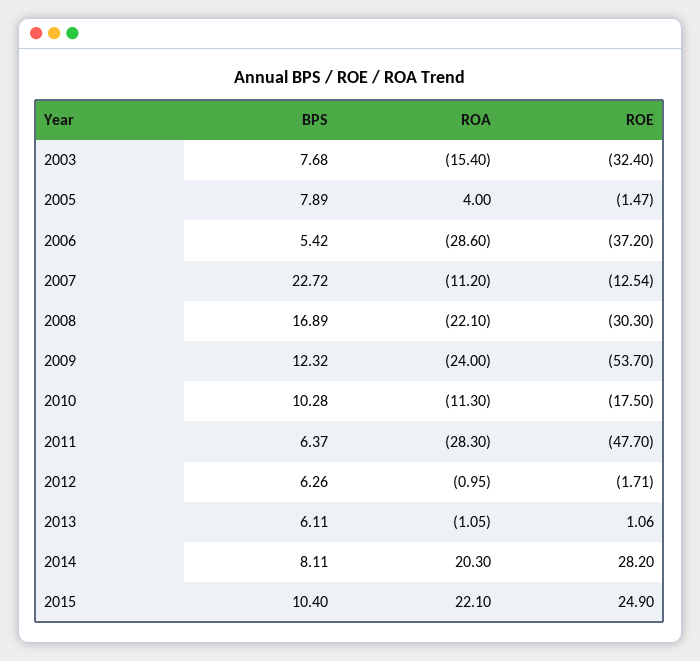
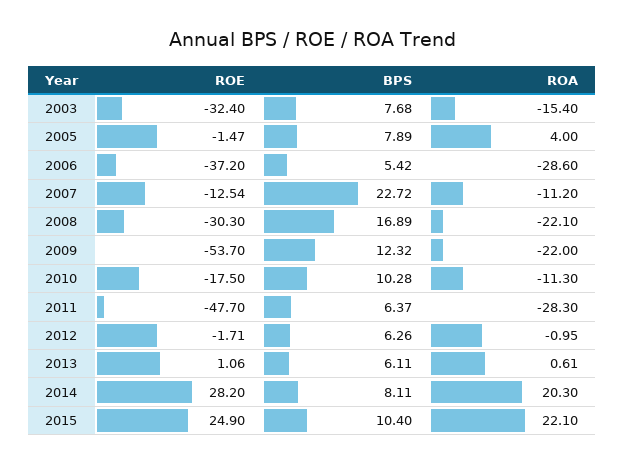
ROA, 2009: -24 -> -22
ROA, 2013: -1.05 -> 0.61

